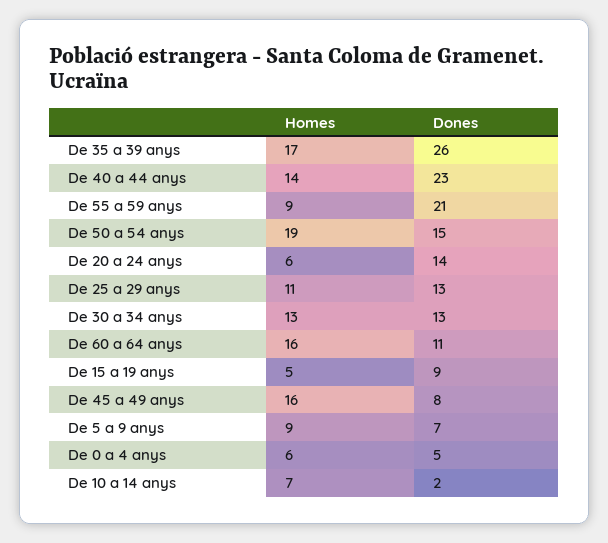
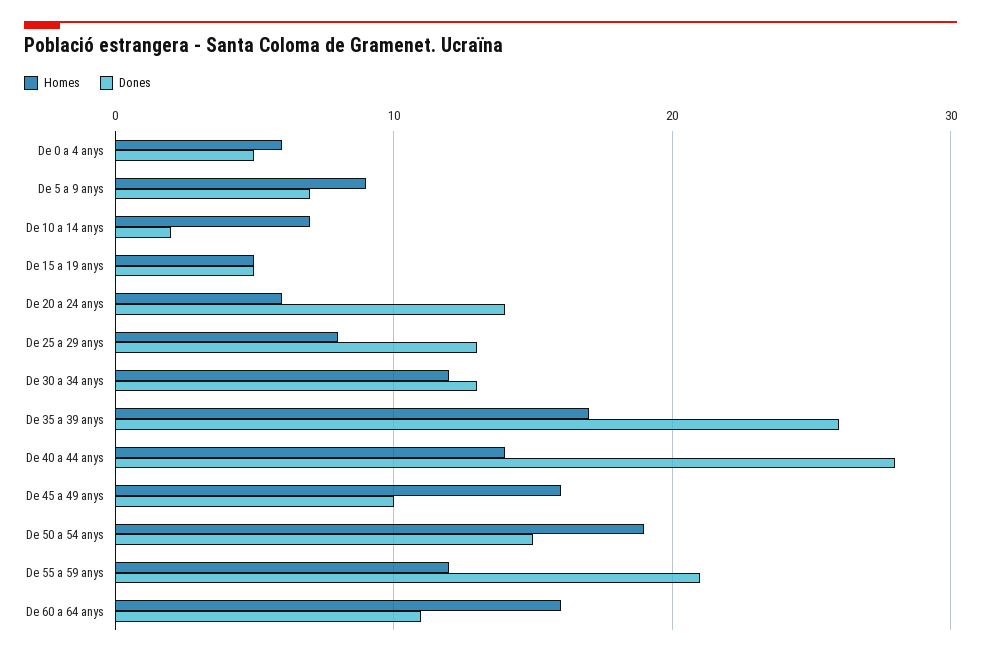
Dones, De 40 a 44 anys: 23 -> 28
Homes, De 55 a 59 anys: 9 -> 12
Homes, De 25 a 29 anys: 11 -> 8
Homes, De 30 a 34 anys: 13 -> 12
Dones, De 15 a 19 anys: 9 -> 5
Dones, De 45 a 49 anys: 8 -> 10

